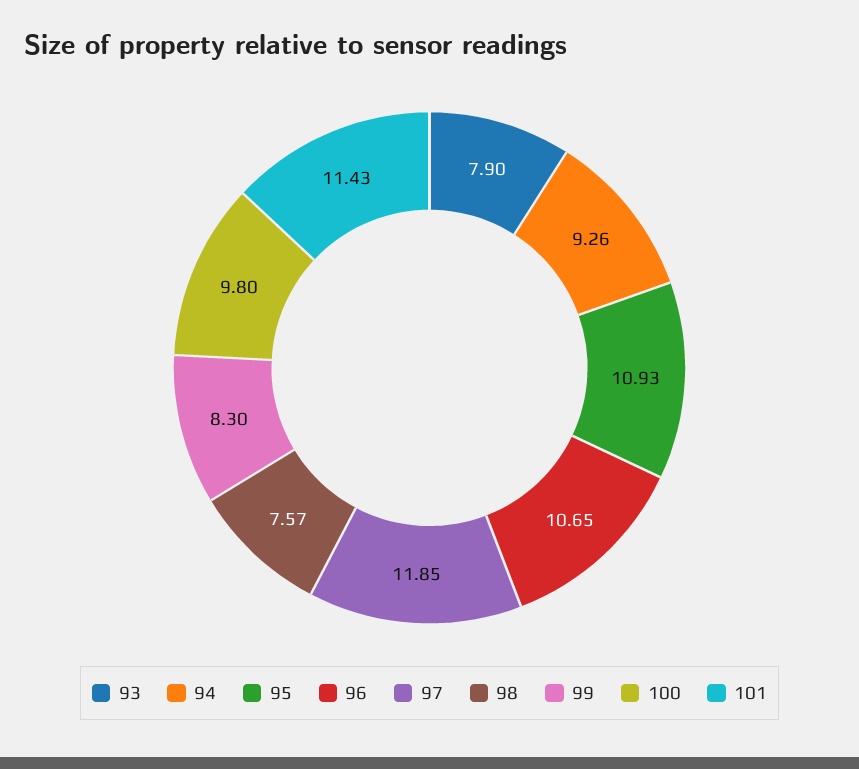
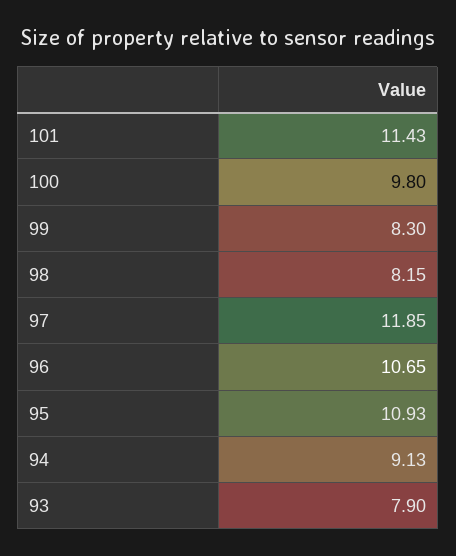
94: 9.26 -> 9.13
98: 7.57 -> 8.15

